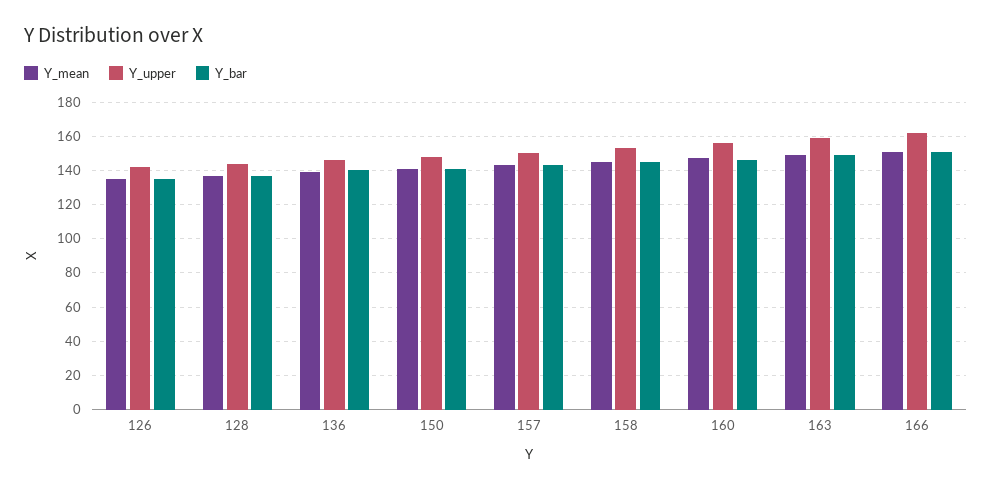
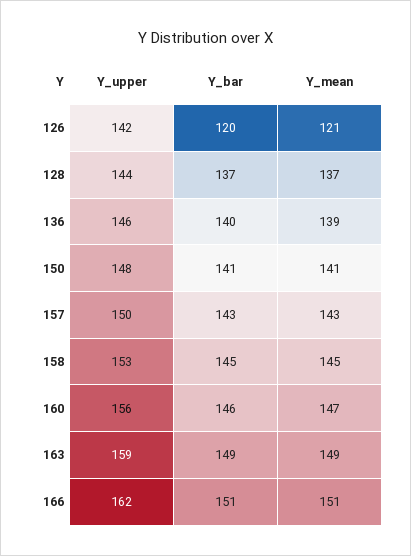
Y_mean, 126: 135 -> 121
Y_bar, 126: 135 -> 120

